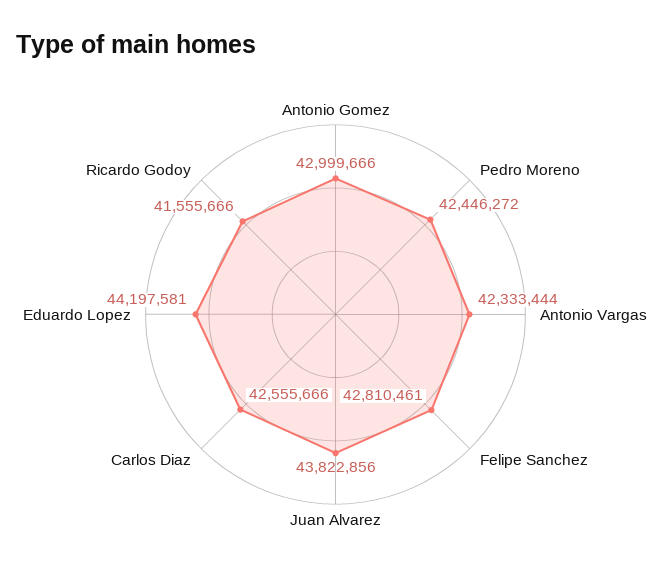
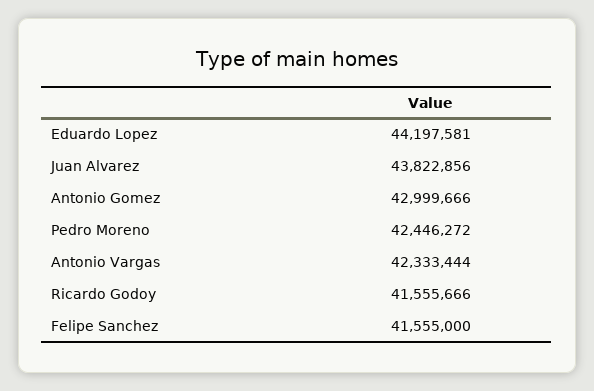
Felipe Sanchez: 42810461 -> 41555000
Carlos Diaz: 42555666 -> none

